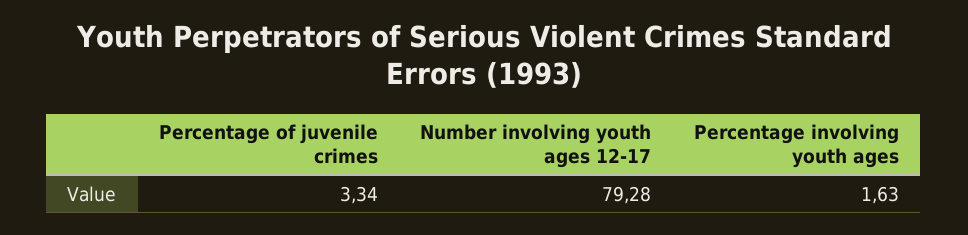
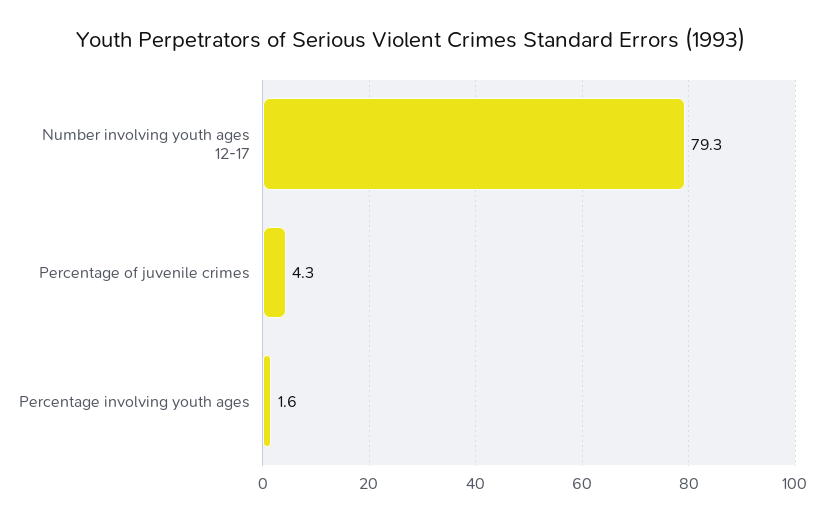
Percentage of juvenile crimes: 3.34 -> 4.3

